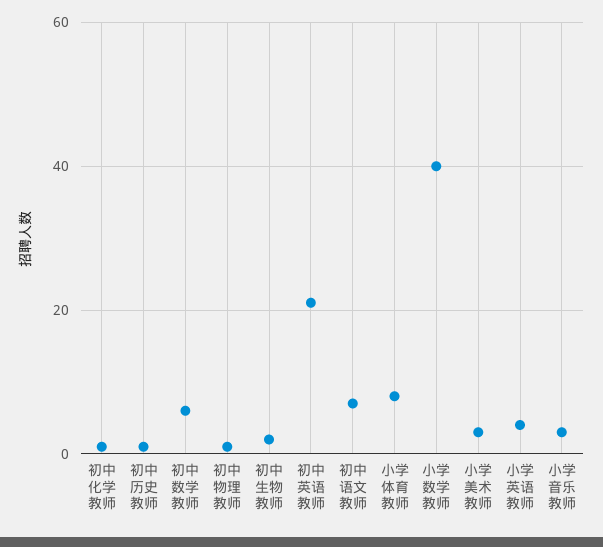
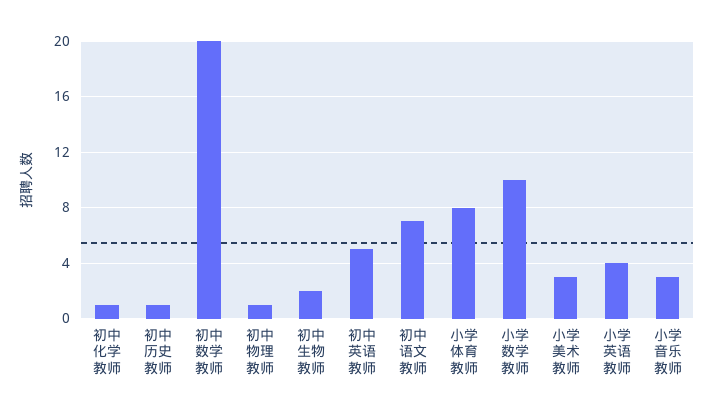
初中数学教师: 5 -> 20
初中英语教师: 20 -> 5
小学数学教师: 40 -> 10

